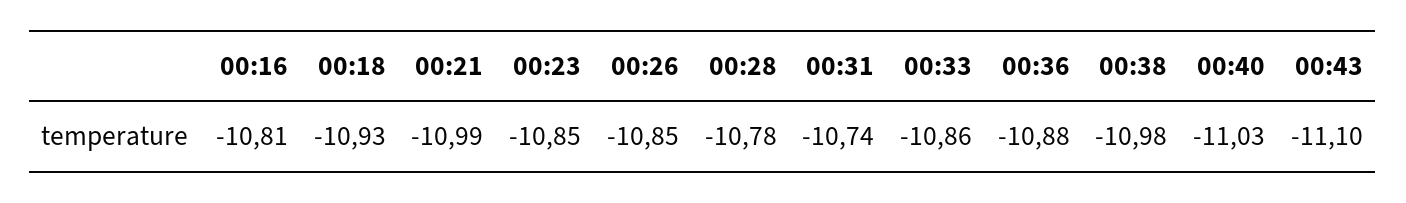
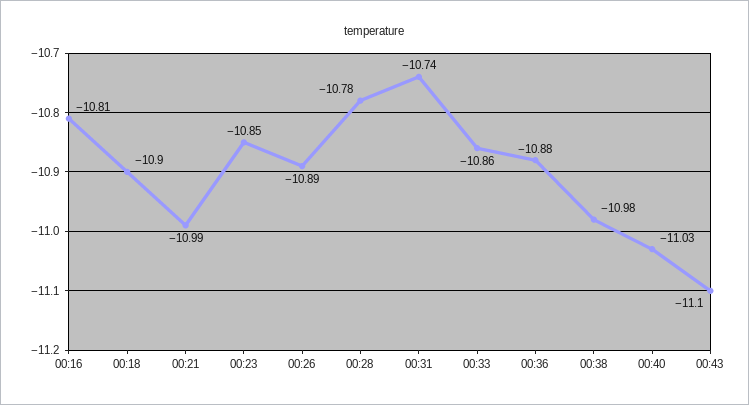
00:18: -10.93 -> -10.9
00:26: -10.85 -> -10.89

